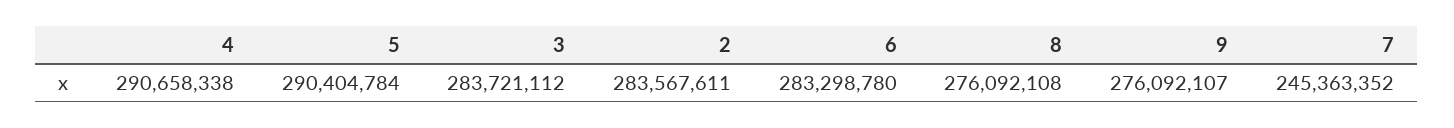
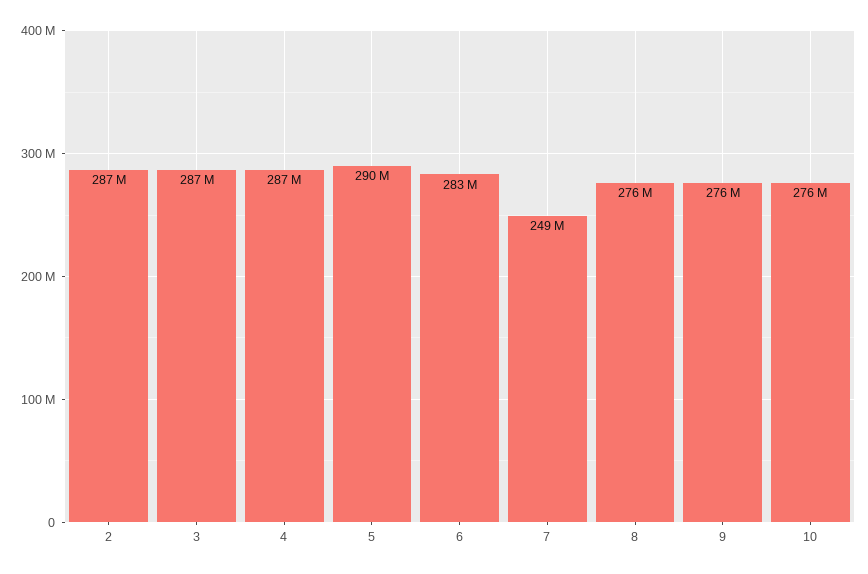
4: 290658338 -> 287000000
3: 283721112 -> 287000000
2: 283567611 -> 287000000
7: 245363352 -> 249000000
10: none -> 276000000

